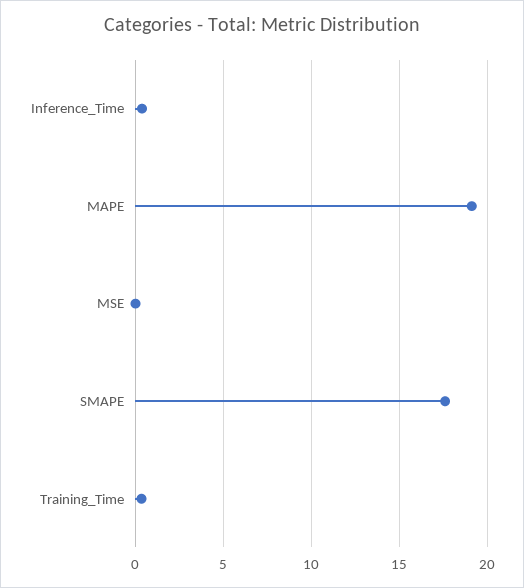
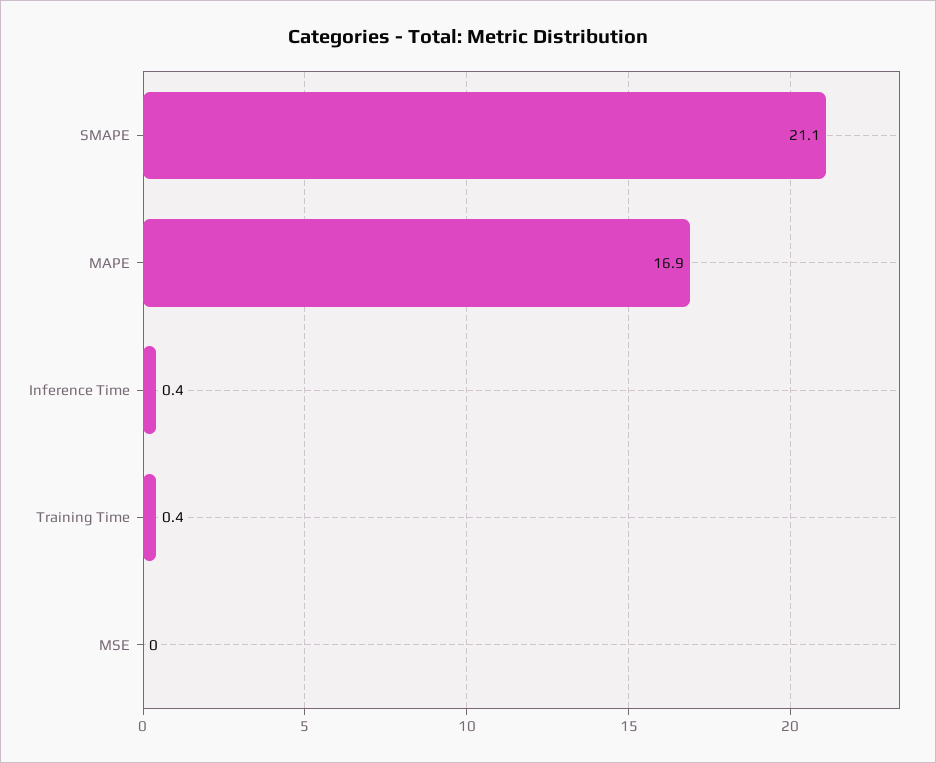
MAPE: 19 -> 16.9
SMAPE: 17.5 -> 21.1

